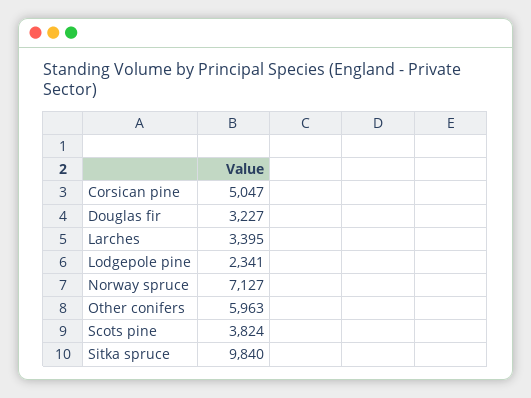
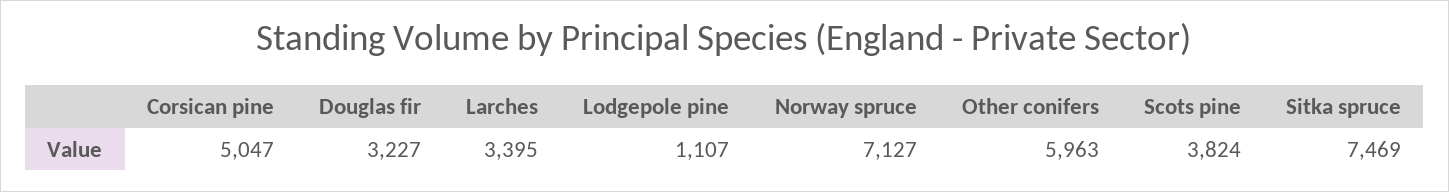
Lodgepole pine: 2341 -> 1107
Sitka spruce: 9840 -> 7469

